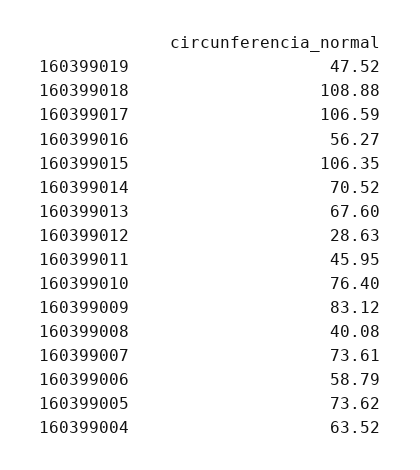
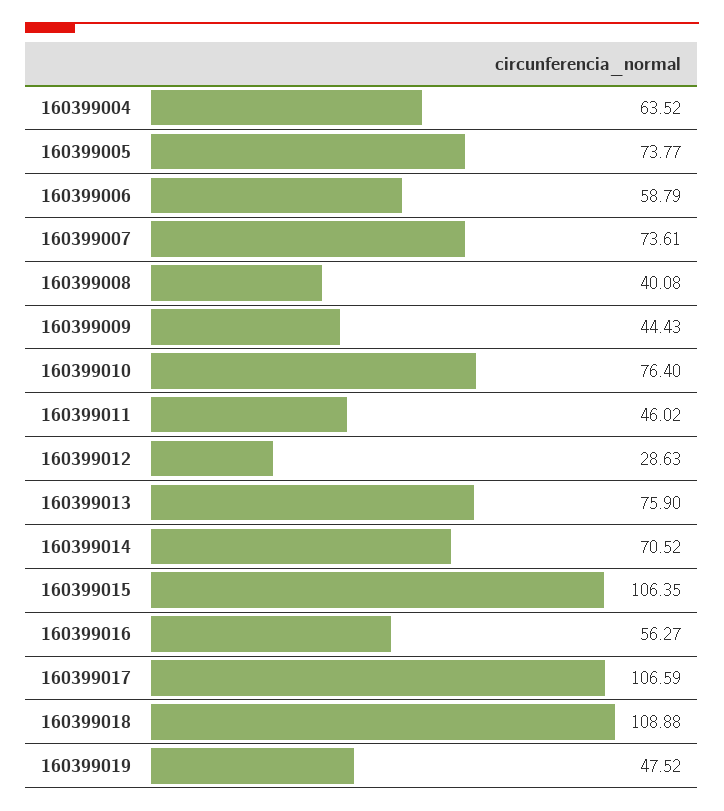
160399013: 67.6 -> 75.9
160399011: 45.95 -> 46.02
160399009: 83.12 -> 44.43
160399005: 73.62 -> 73.77

